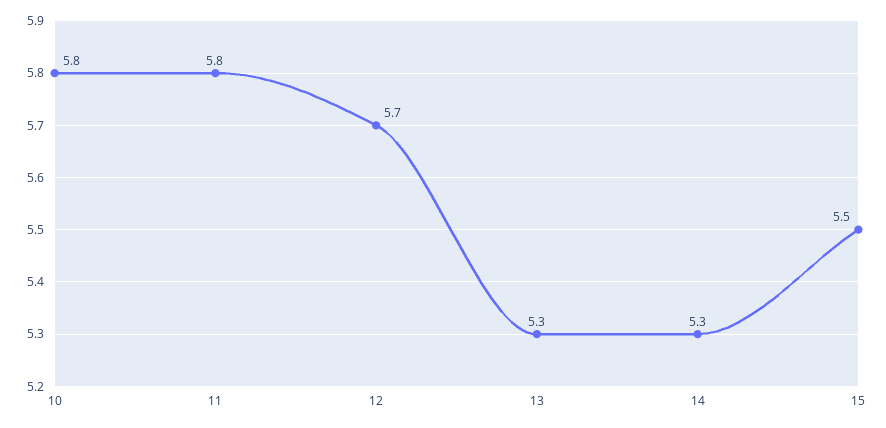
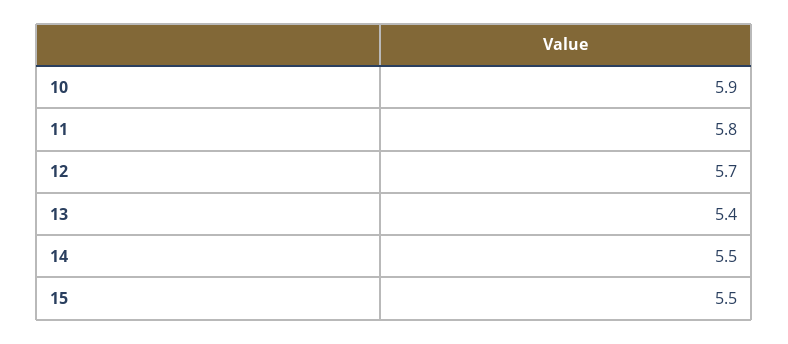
10: 5.8 -> 5.9
13: 5.3 -> 5.4
14: 5.3 -> 5.5

